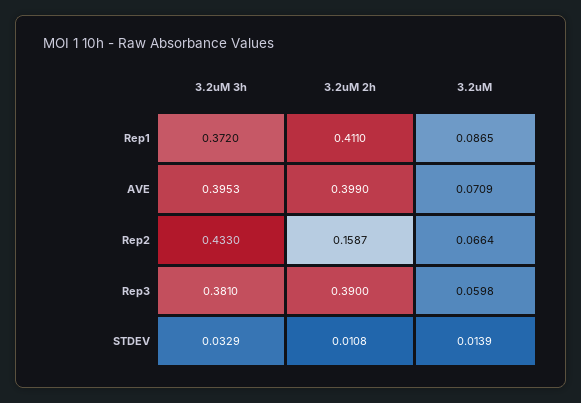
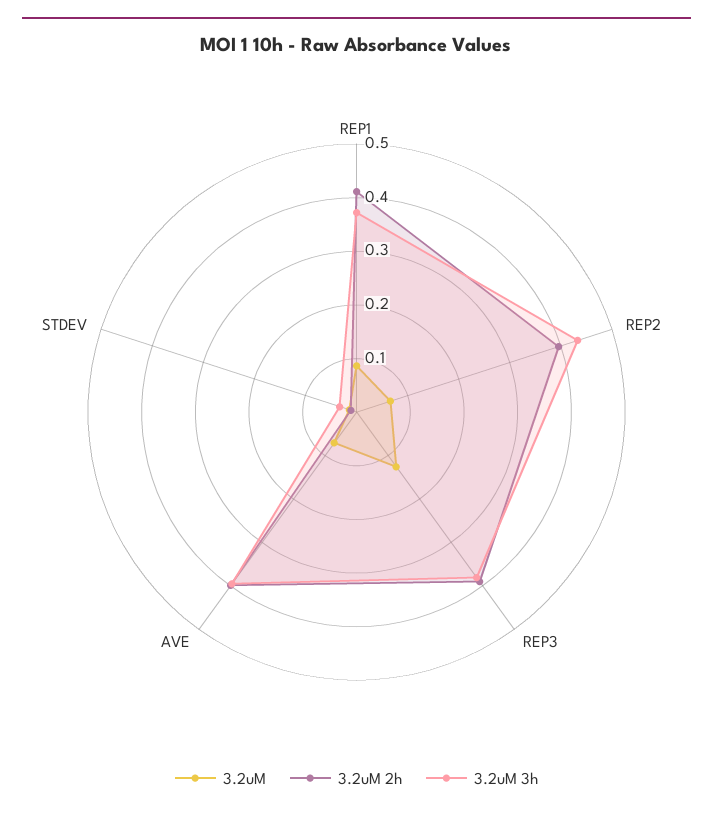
3.2uM 2h, Rep2: 0.1587 -> 0.4
3.2uM, Rep3: 0.0598 -> 0.12

